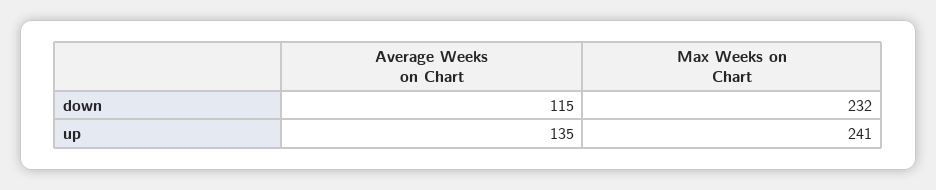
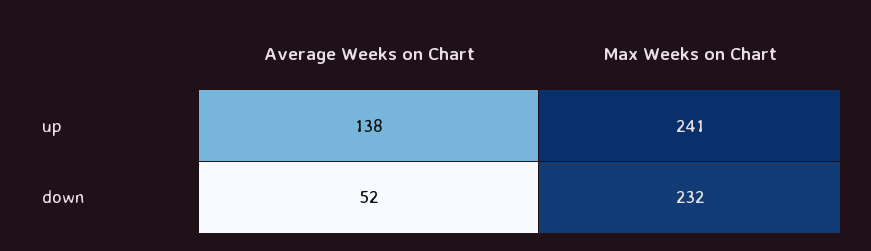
Average Weeks on Chart, down: 115 -> 52
Average Weeks on Chart, up: 135 -> 138

